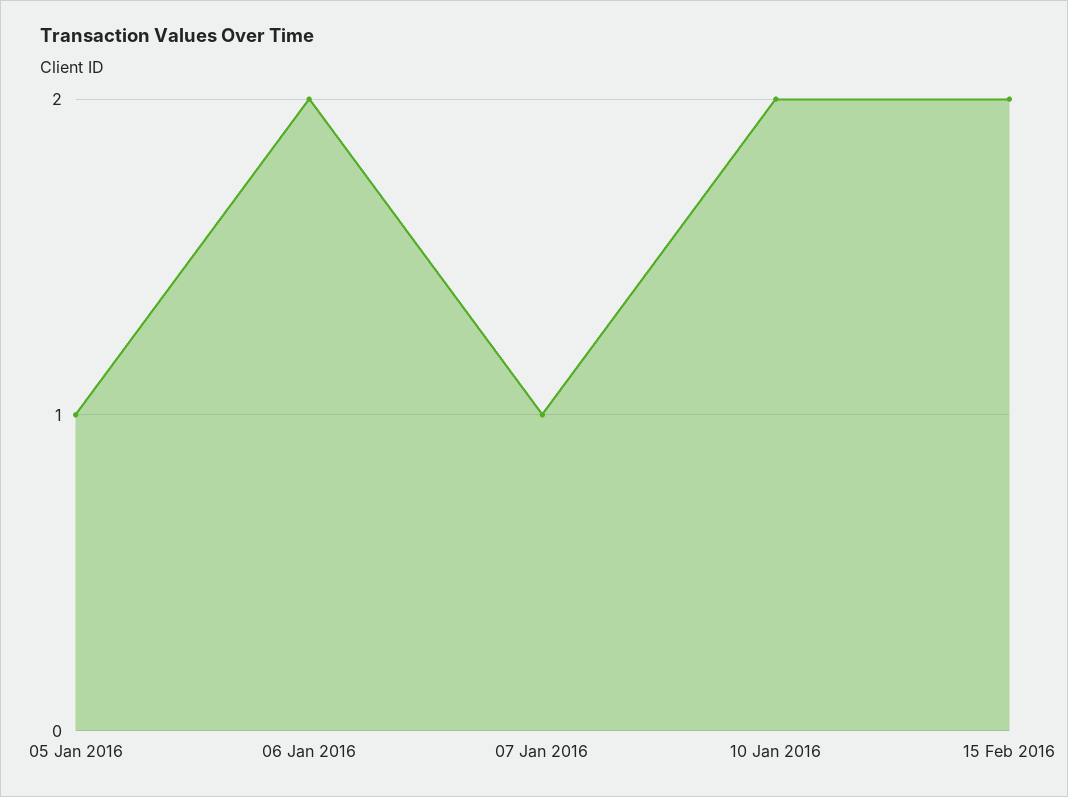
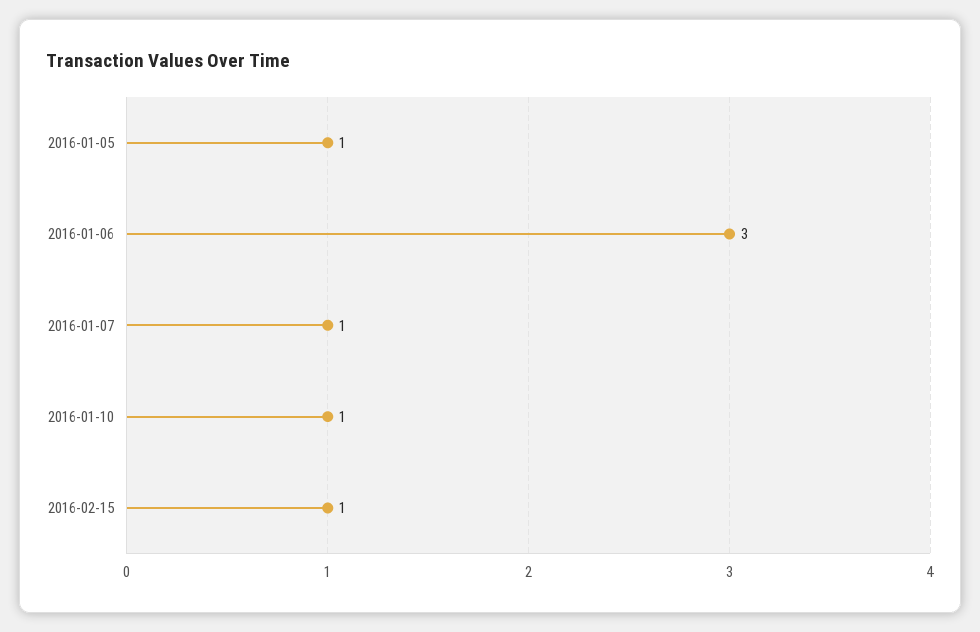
06 Jan 2016: 2 -> 3
10 Jan 2016: 2 -> 1
15 Feb 2016: 2 -> 1

